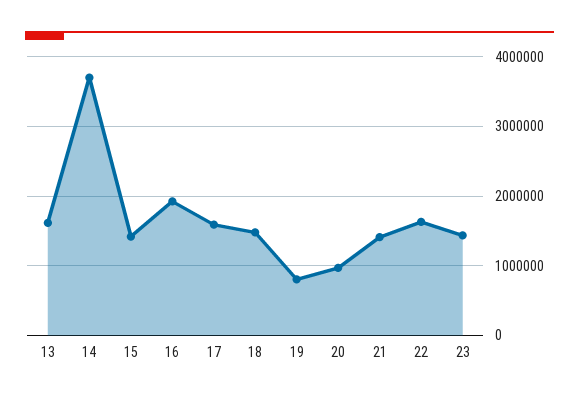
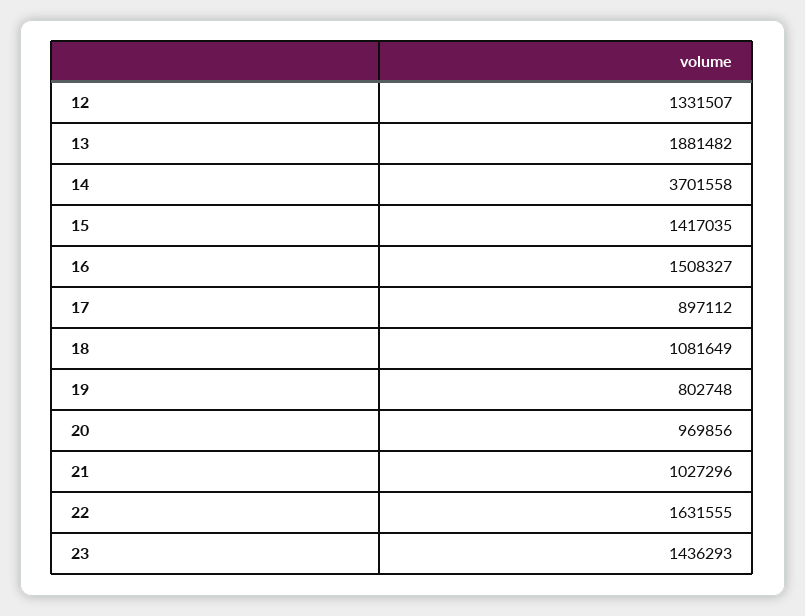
13: 1600000 -> 1881482
16: 1900000 -> 1508327
17: 1600000 -> 897112
18: 1500000 -> 1081649
21: 1400000 -> 1027296
12: none -> 1331507

